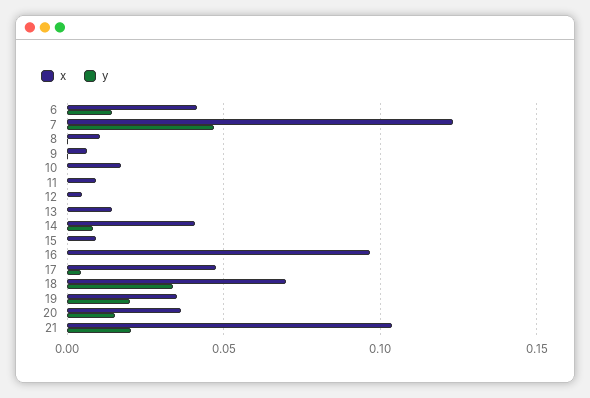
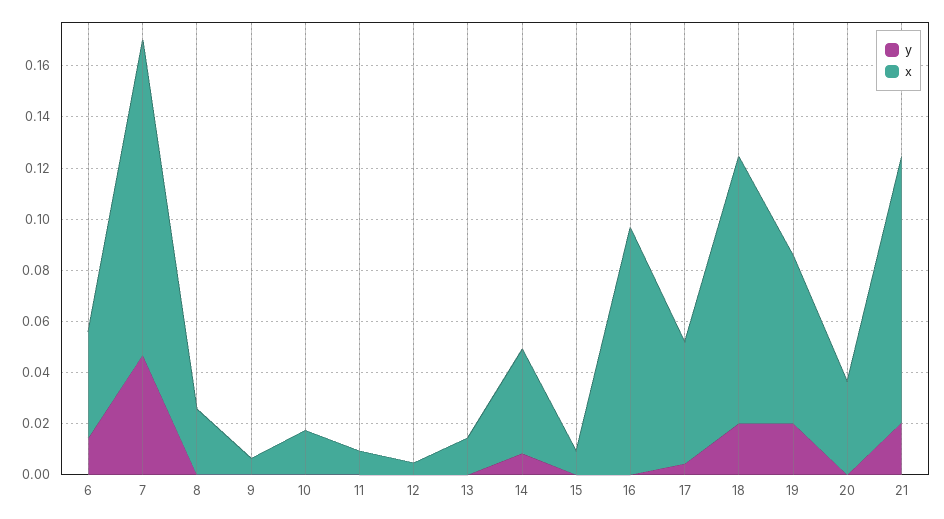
x, 8: 0.01 -> 0.025
x, 18: 0.07 -> 0.105
y, 18: 0.035 -> 0.02
x, 19: 0.035 -> 0.065
y, 20: 0.015 -> 0

